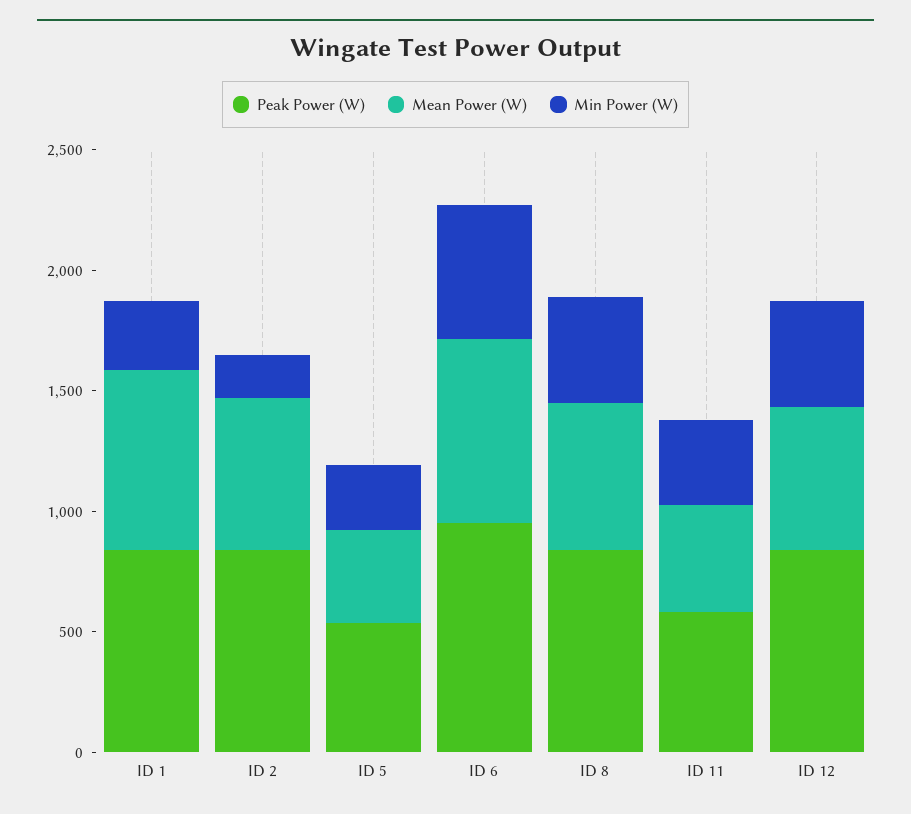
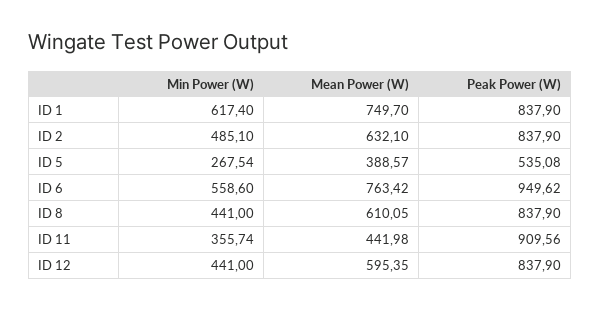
Min Power (W), ID 1: 300 -> 617.4
Min Power (W), ID 2: 200 -> 485.1
Peak Power (W), ID 11: 600 -> 909.56

